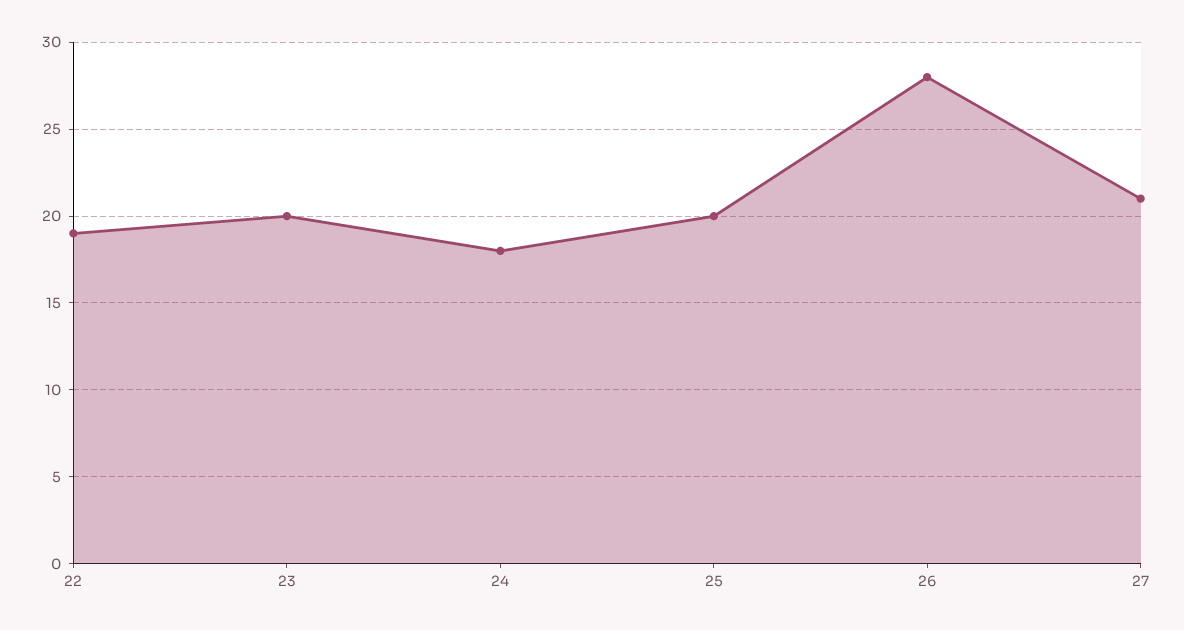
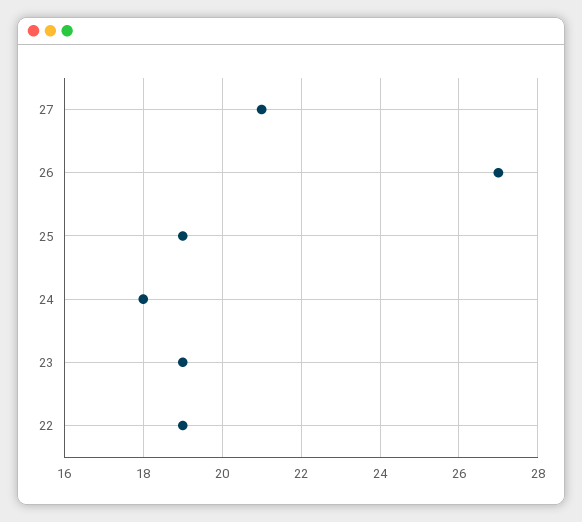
23: 20 -> 19
25: 20 -> 19
26: 28 -> 27

